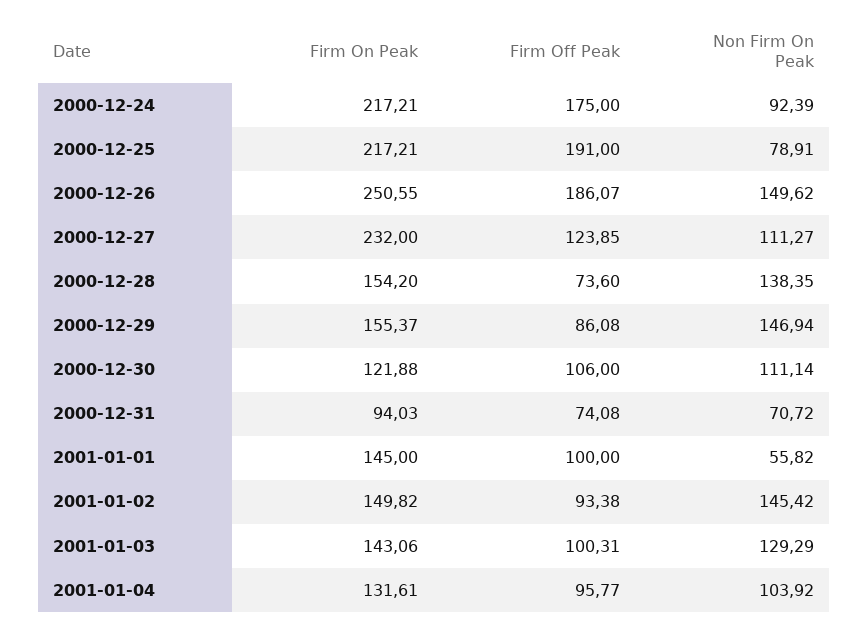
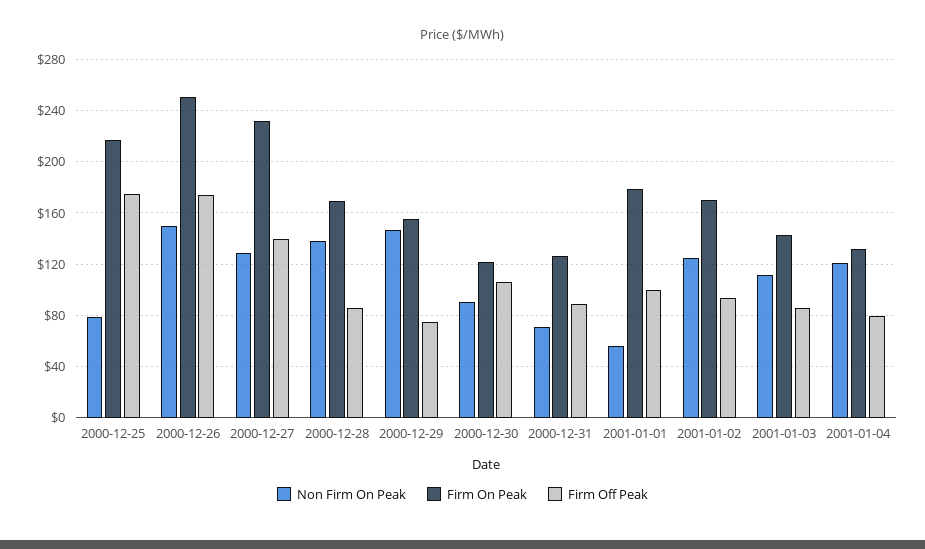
Firm On Peak, 2000-12-24: 217.21 -> none
Firm Off Peak, 2000-12-24: 175 -> none
Non Firm On Peak, 2000-12-24: 92.39 -> none
Firm Off Peak, 2000-12-25: 191 -> 175
Firm Off Peak, 2000-12-26: 186.07 -> 175
Firm Off Peak, 2000-12-27: 123.85 -> 140
Non Firm On Peak, 2000-12-27: 111.27 -> 130
Firm On Peak, 2000-12-28: 154.2 -> 170
Firm Off Peak, 2000-12-28: 73.6 -> 85
Firm Off Peak, 2000-12-29: 86.08 -> 75
Non Firm On Peak, 2000-12-30: 111.14 -> 90
Firm On Peak, 2000-12-31: 94.03 -> 125
Firm Off Peak, 2000-12-31: 74.08 -> 90
Firm On Peak, 2001-01-01: 145 -> 180
Firm On Peak, 2001-01-02: 149.82 -> 170
Non Firm On Peak, 2001-01-02: 145.42 -> 125
Firm Off Peak, 2001-01-03: 100.31 -> 85
Non Firm On Peak, 2001-01-03: 129.29 -> 110
Firm Off Peak, 2001-01-04: 95.77 -> 80
Non Firm On Peak, 2001-01-04: 103.92 -> 120

